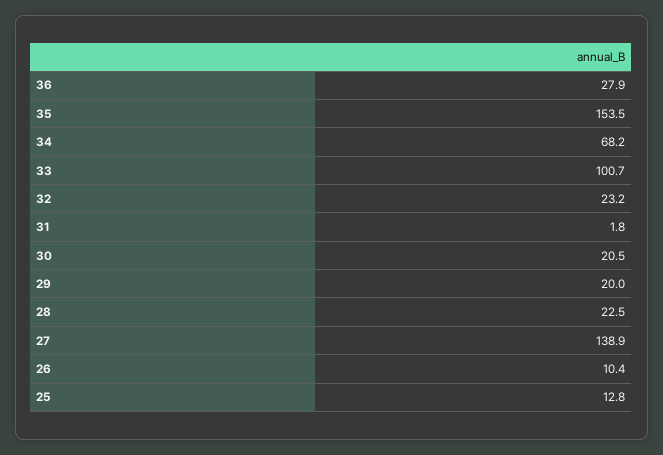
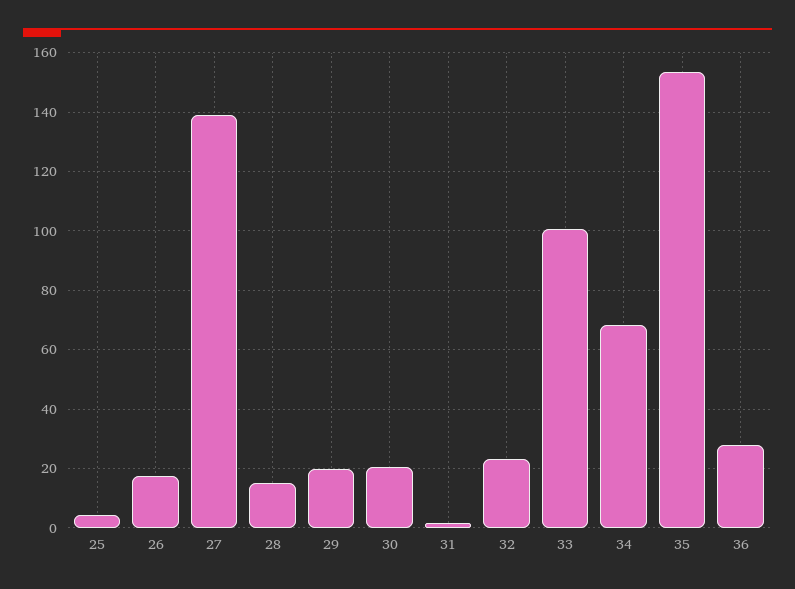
28: 22.5 -> 15
26: 10.4 -> 17.5
25: 12.8 -> 5

